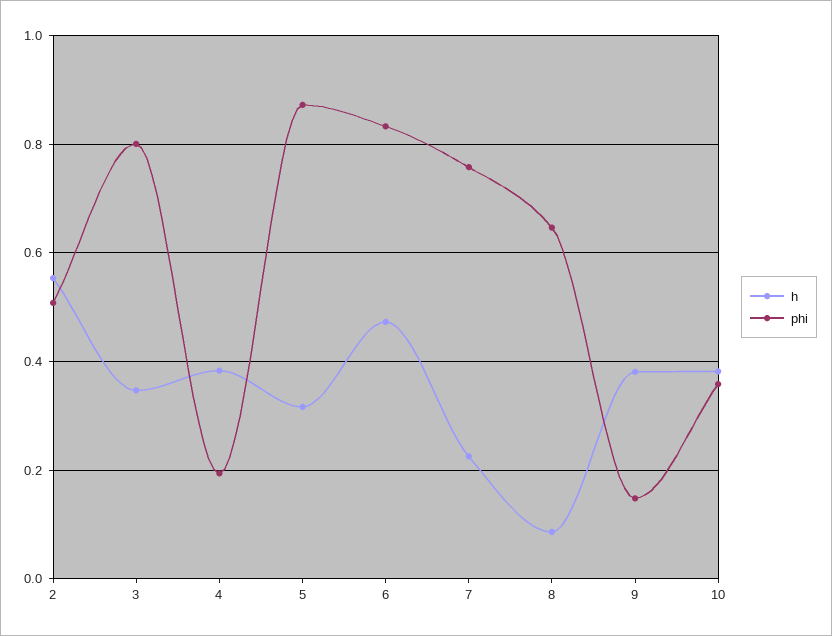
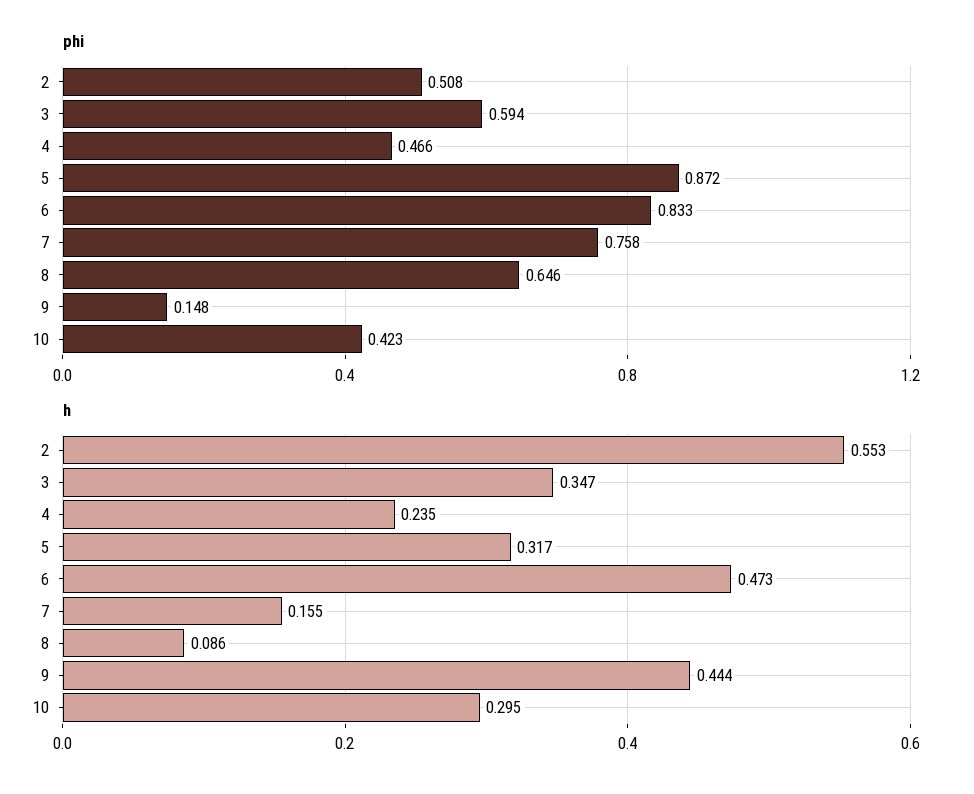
phi, 3: 0.8 -> 0.594
h, 4: 0.38 -> 0.235
phi, 4: 0.2 -> 0.466
h, 7: 0.22 -> 0.155
h, 9: 0.38 -> 0.444
h, 10: 0.38 -> 0.295
phi, 10: 0.36 -> 0.423

